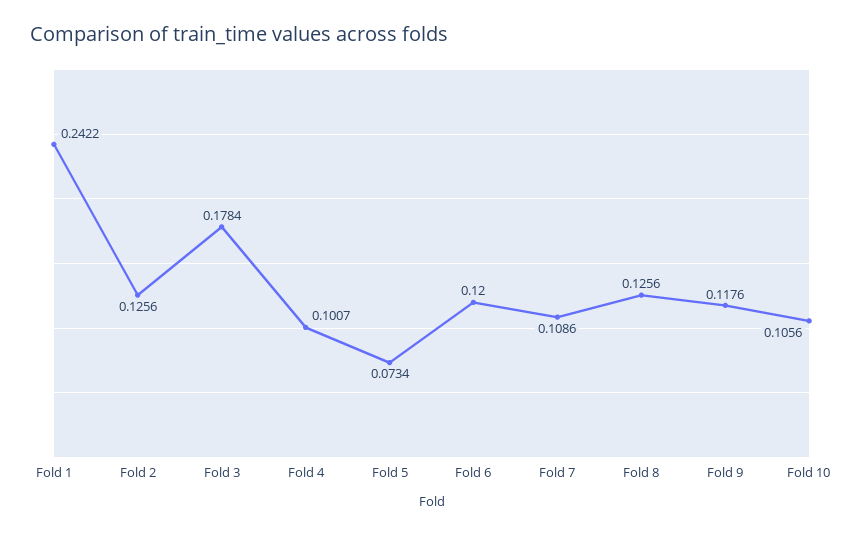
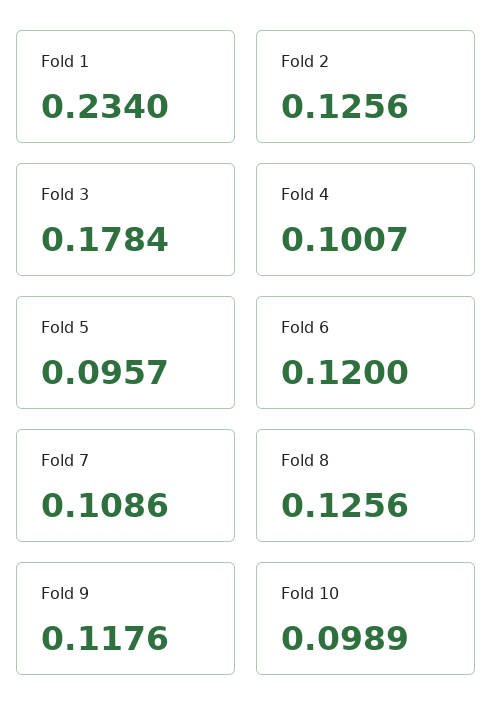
Fold 1: 0.2422 -> 0.234
Fold 5: 0.0734 -> 0.0957
Fold 10: 0.1056 -> 0.0989

